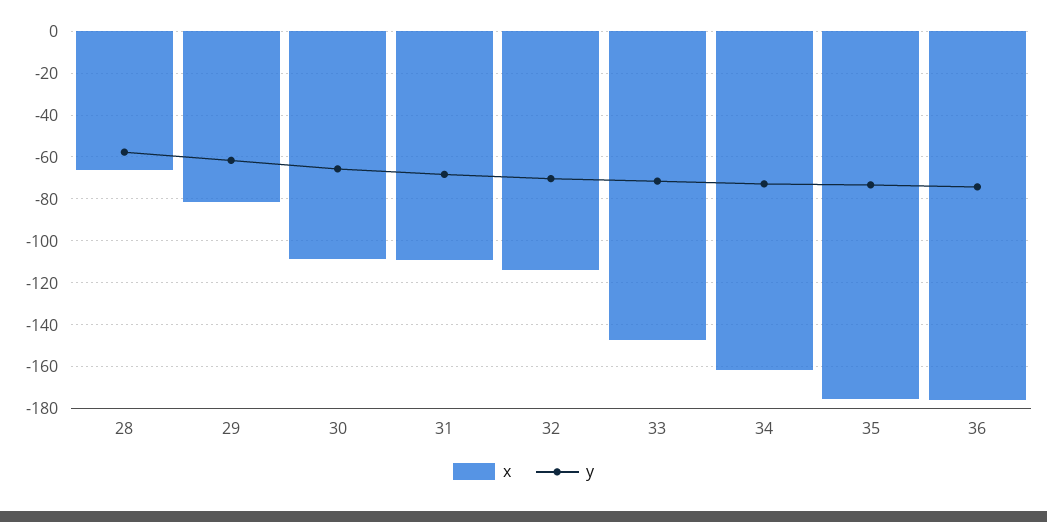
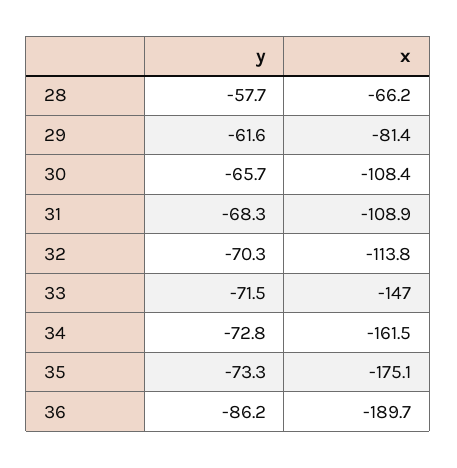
x, 36: -175 -> -189.7
y, 36: -75 -> -86.2

